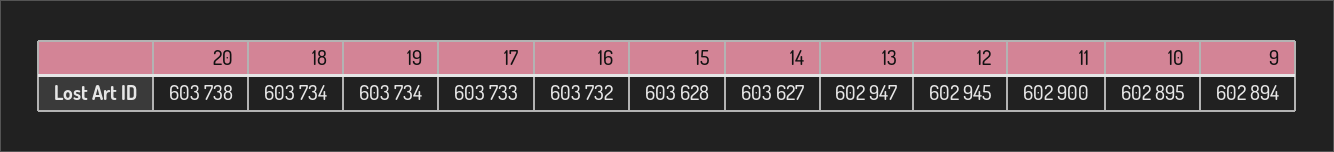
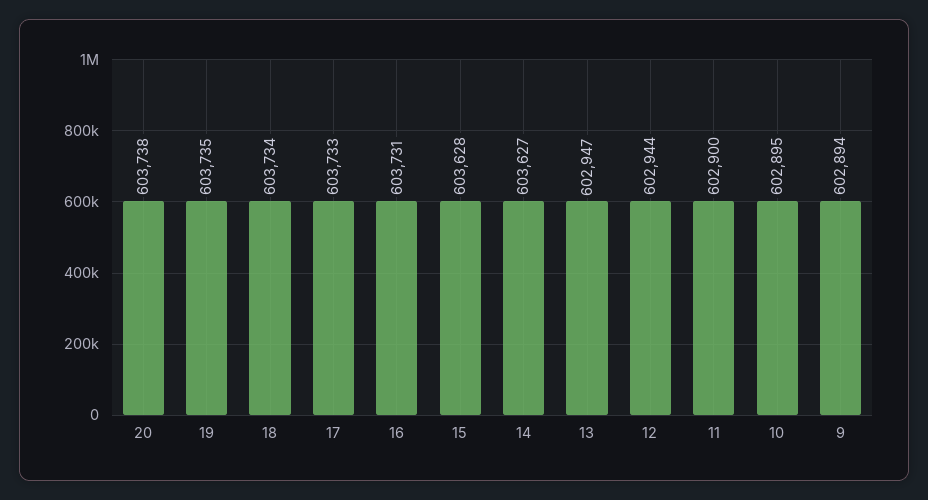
19: 603734 -> 603735
16: 603732 -> 603731
12: 602945 -> 602944

